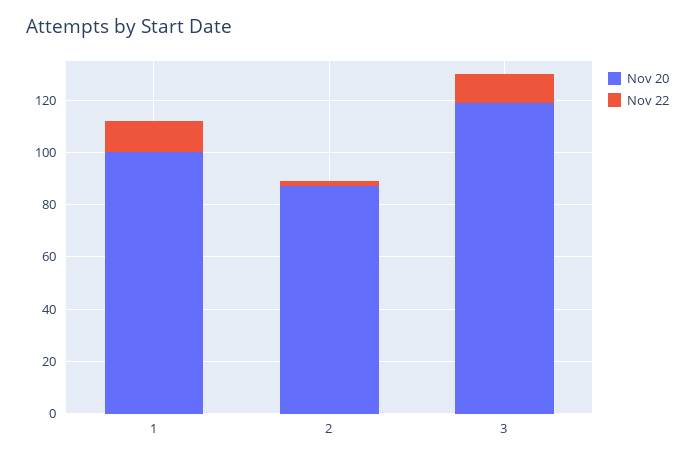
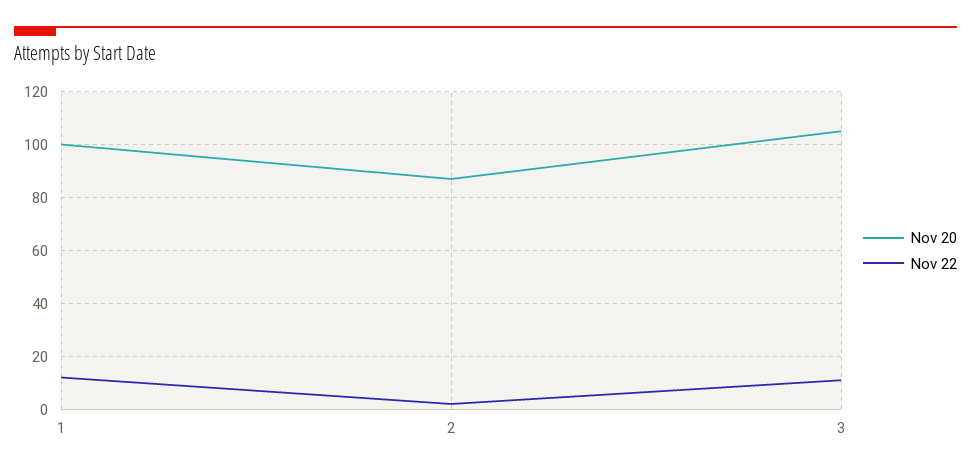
Nov 20, 3: 120 -> 105

